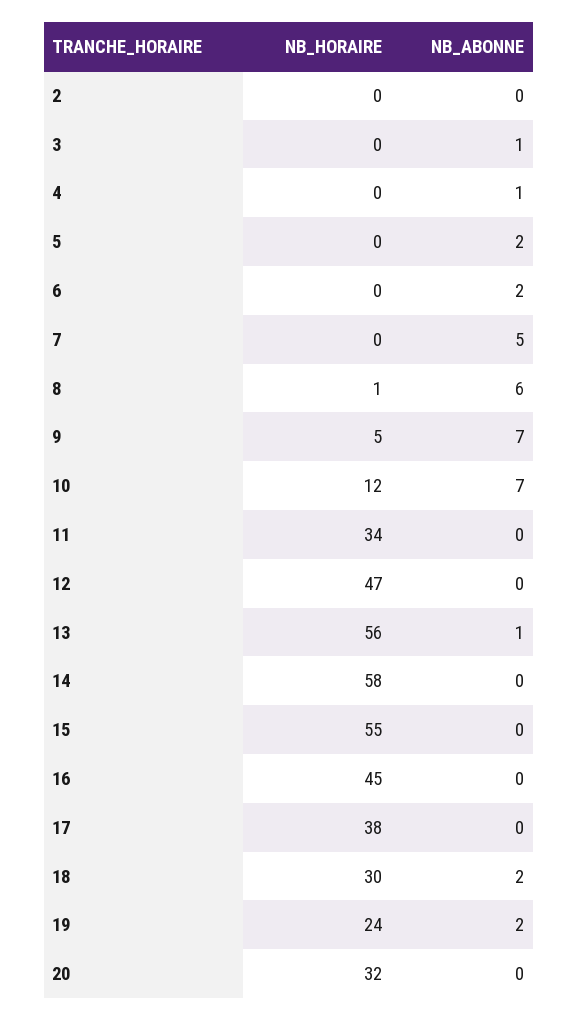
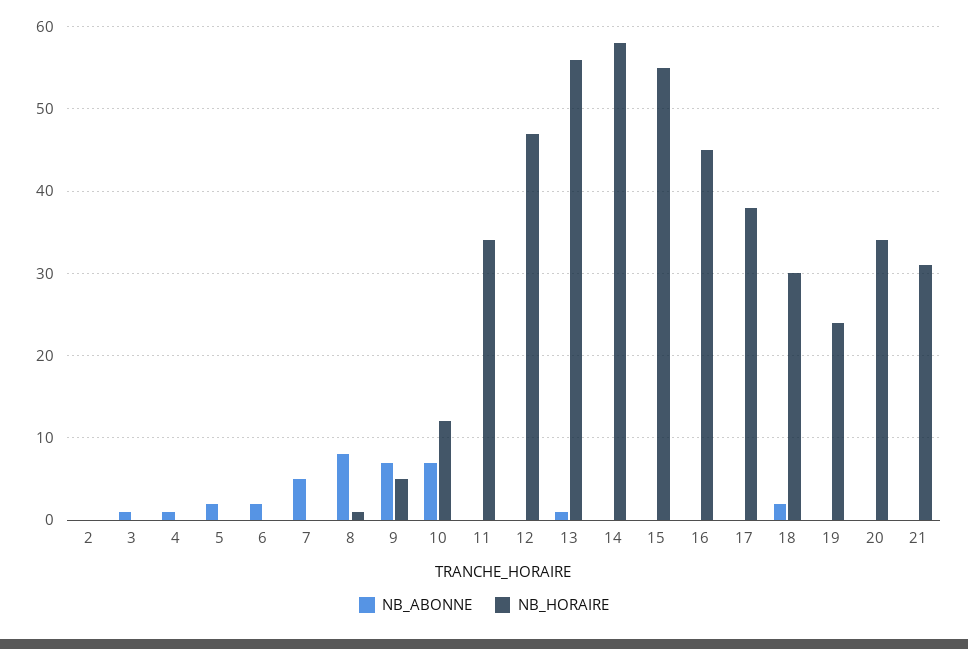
NB_ABONNE, 8: 6 -> 8
NB_ABONNE, 19: 2 -> 0
NB_HORAIRE, 20: 32 -> 34
NB_ABONNE, 21: none -> 0
NB_HORAIRE, 21: none -> 31

